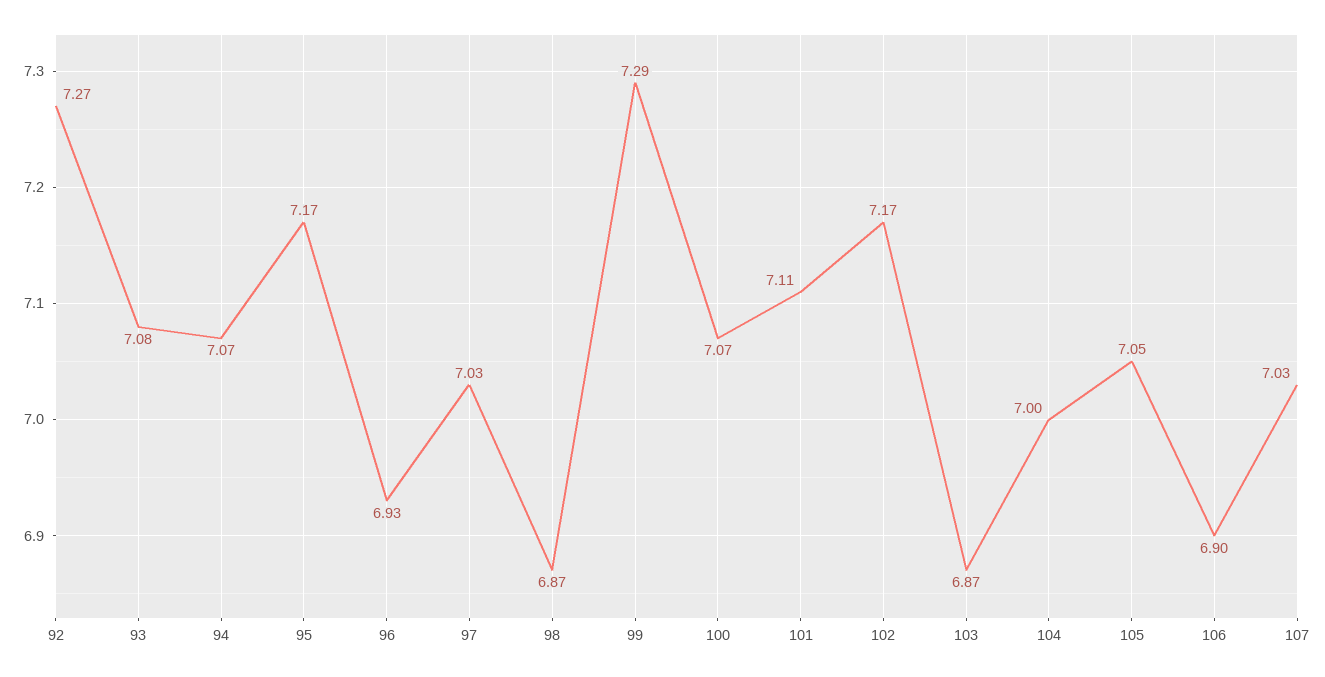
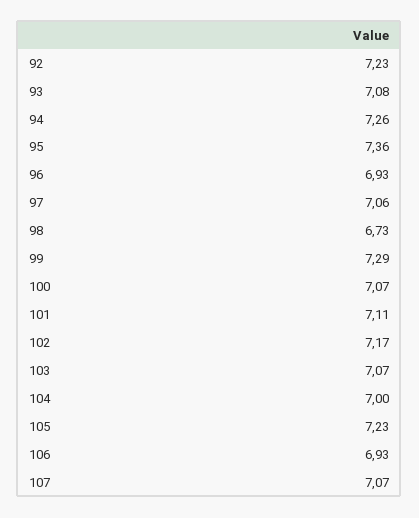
92: 7.27 -> 7.23
94: 7.07 -> 7.26
95: 7.17 -> 7.36
97: 7.03 -> 7.06
98: 6.87 -> 6.73
103: 6.87 -> 7.07
105: 7.05 -> 7.23
106: 6.9 -> 6.93
107: 7.03 -> 7.07

